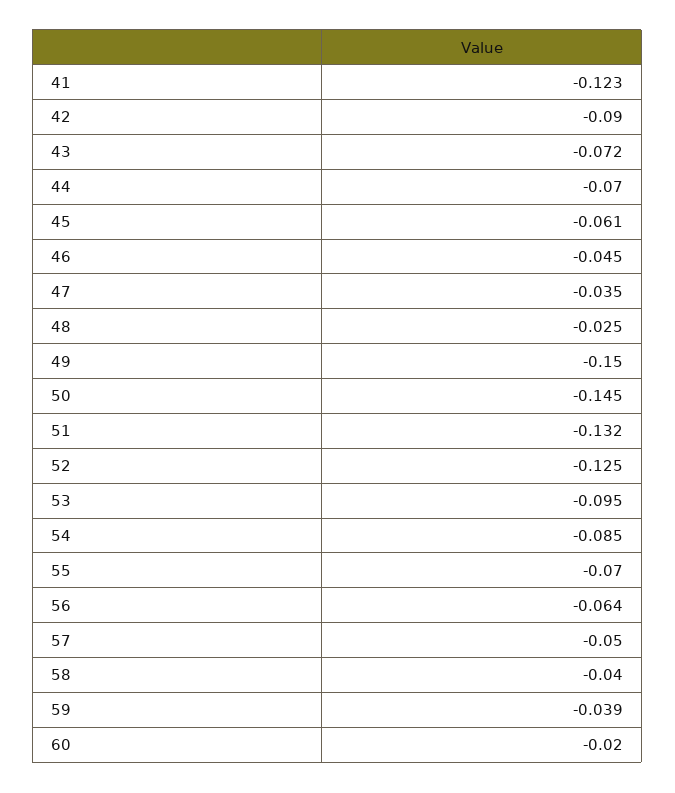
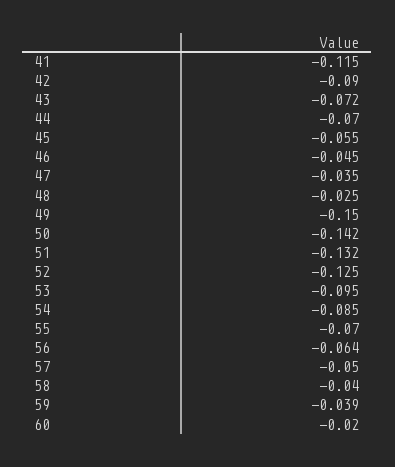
41: -0.123 -> -0.115
45: -0.061 -> -0.055
50: -0.145 -> -0.142

